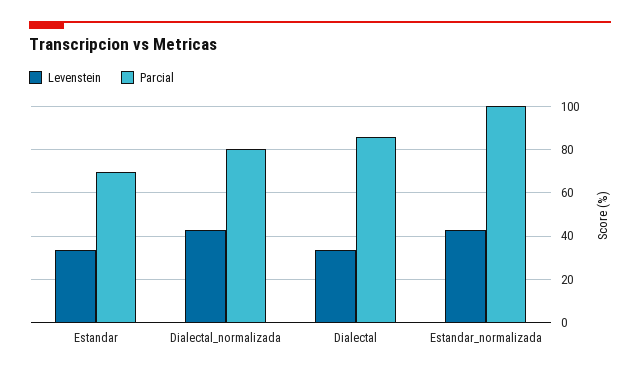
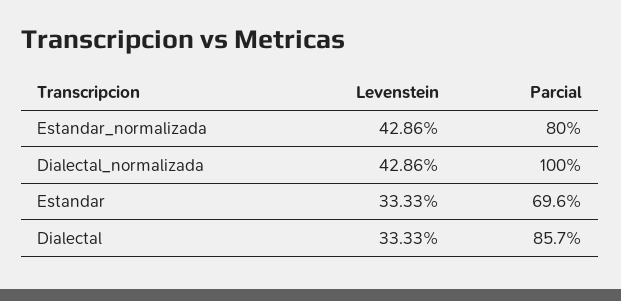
Parcial, Dialectal_normalizada: 80 -> 100
Parcial, Estandar_normalizada: 100 -> 80

